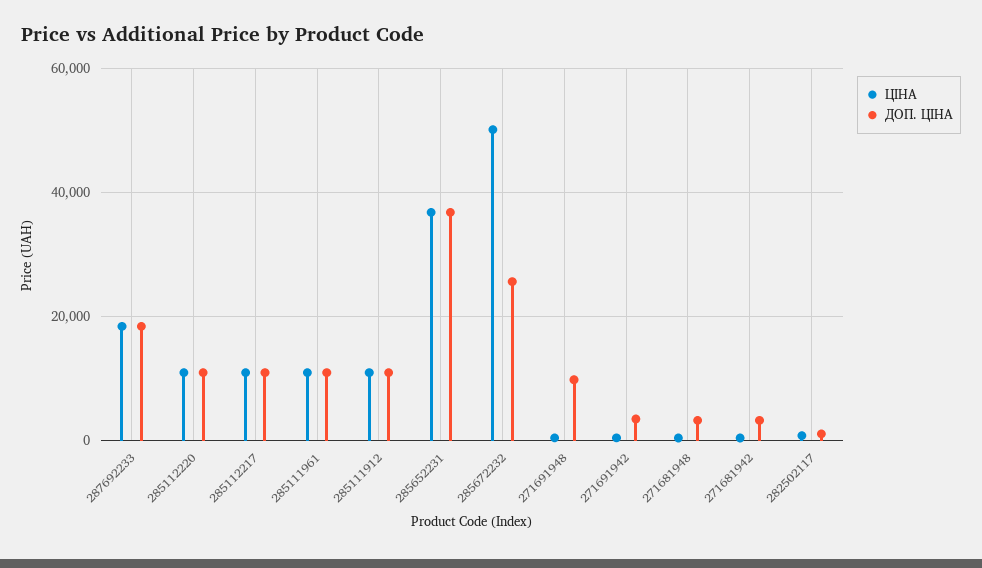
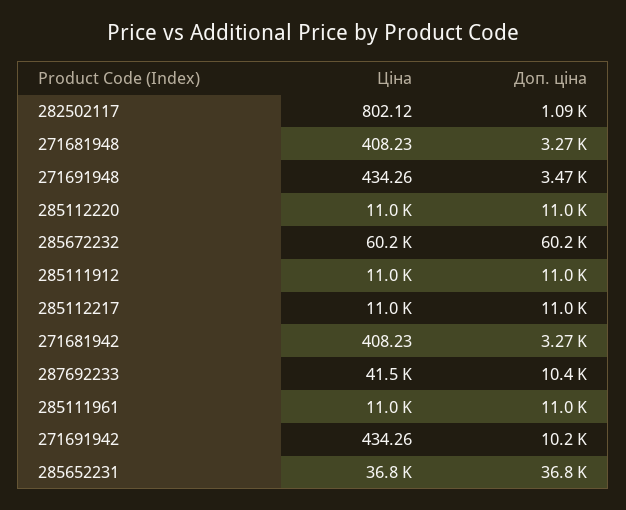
ЦІНА, 287692233: 18000 -> 41500
ДОП. ЦІНА, 287692233: 18000 -> 10400
ЦІНА, 285672232: 50000 -> 60200
ДОП. ЦІНА, 285672232: 26000 -> 60200
ДОП. ЦІНА, 271691948: 10000 -> 3470
ДОП. ЦІНА, 271691942: 4000 -> 10200

